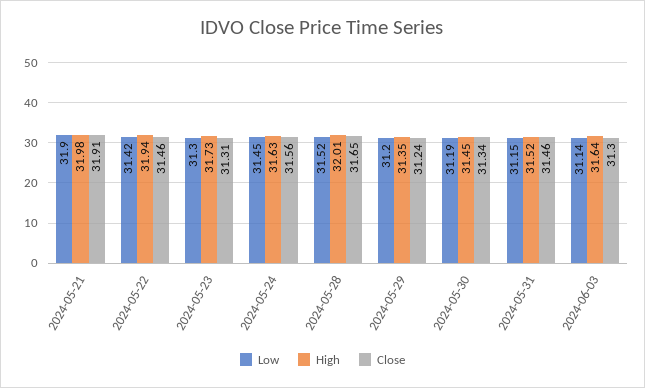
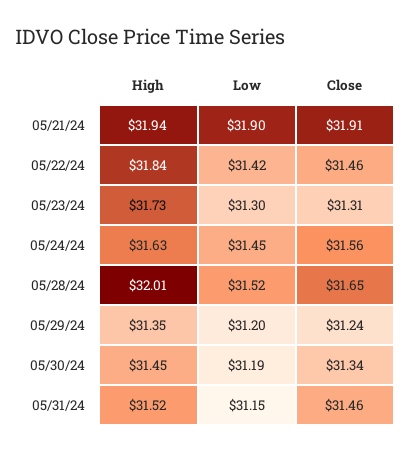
High, 2024-05-21: 31.98 -> 31.94
High, 2024-05-22: 31.94 -> 31.84
Low, 2024-06-03: 31.14 -> none
High, 2024-06-03: 31.64 -> none
Close, 2024-06-03: 31.3 -> none

